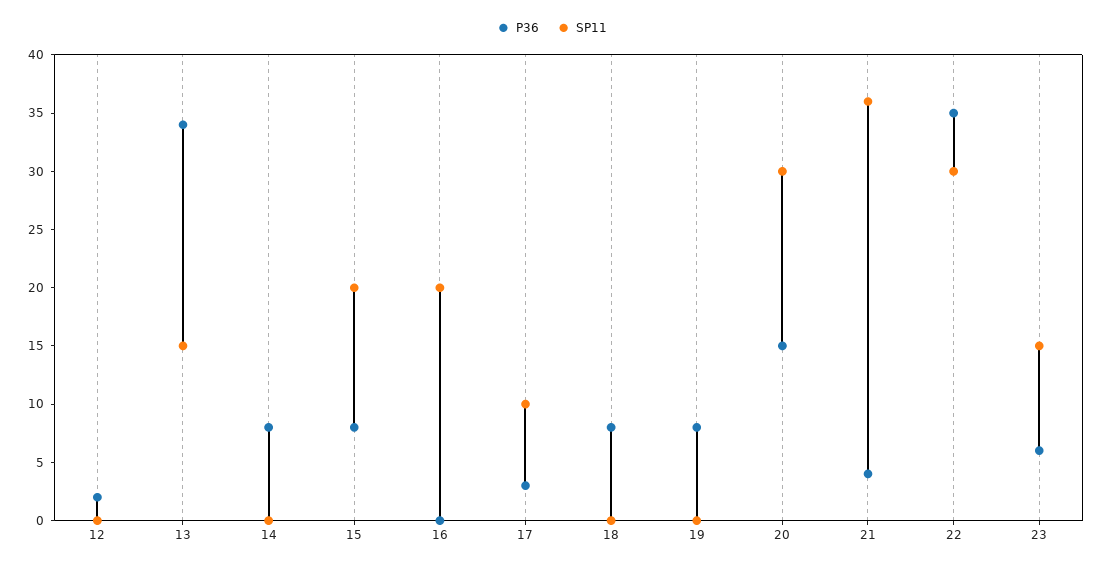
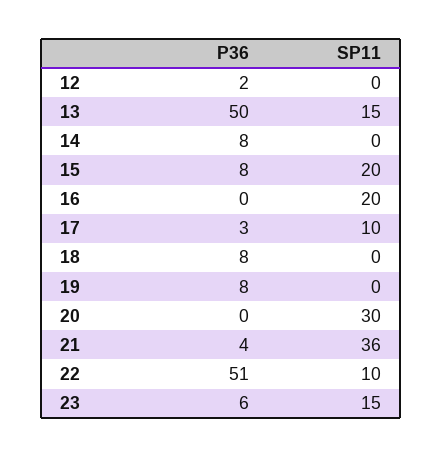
P36, 13: 34 -> 50
P36, 20: 15 -> 0
P36, 22: 35 -> 51
SP11, 22: 30 -> 10

